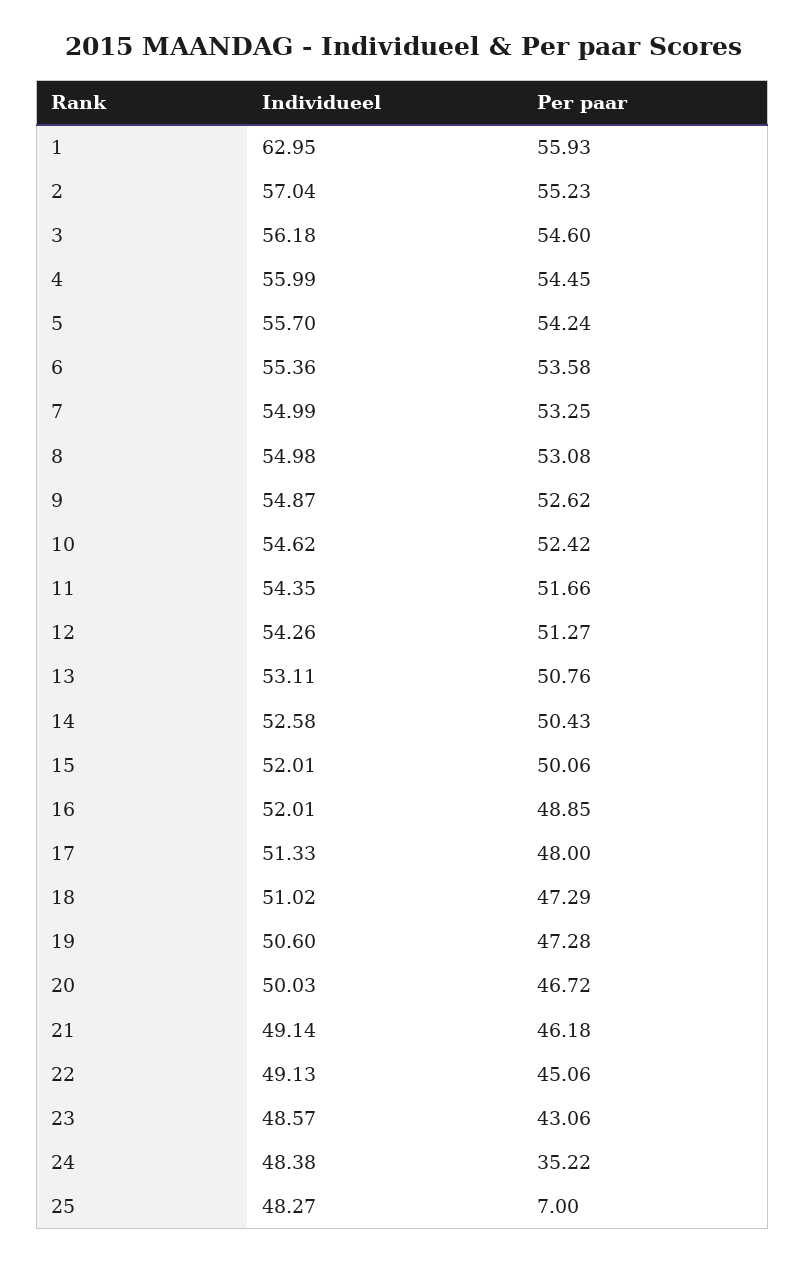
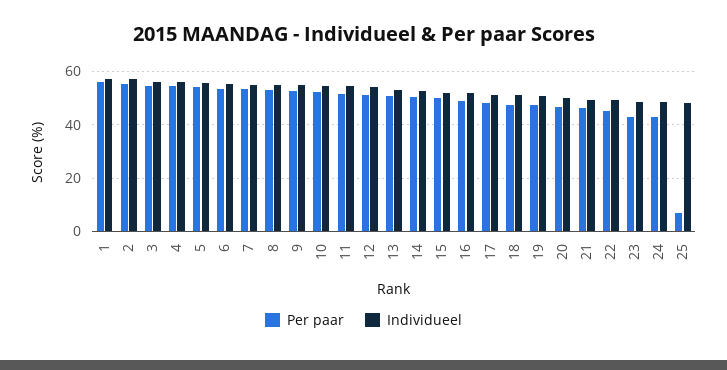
Individueel, 1: 62.95 -> 57.5
Per paar, 24: 35.22 -> 42.5

